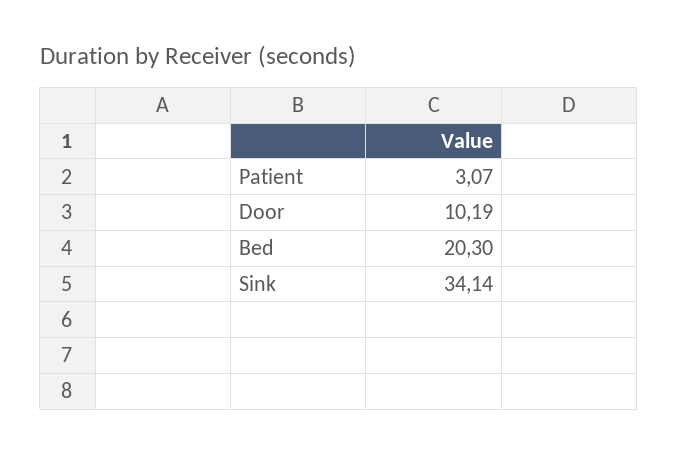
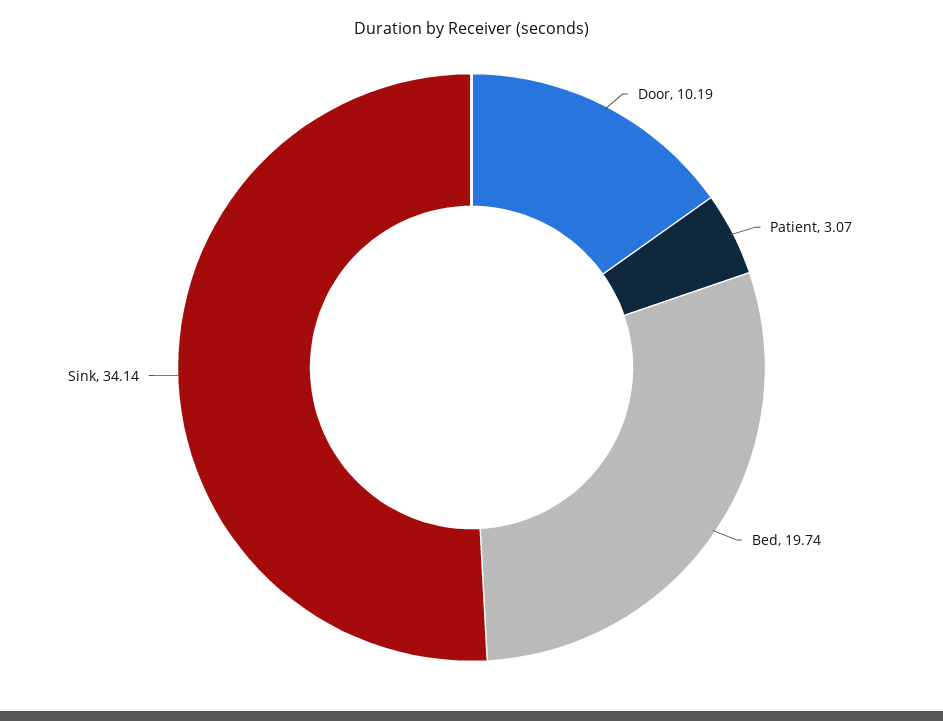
Bed: 20.3 -> 19.74

